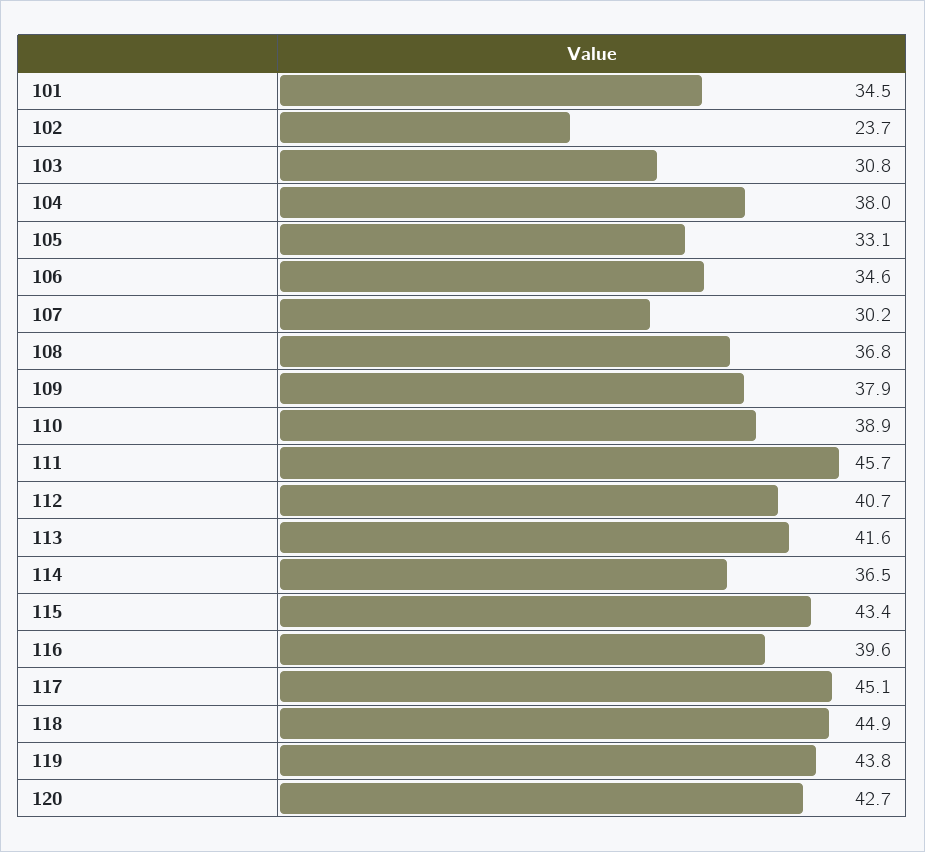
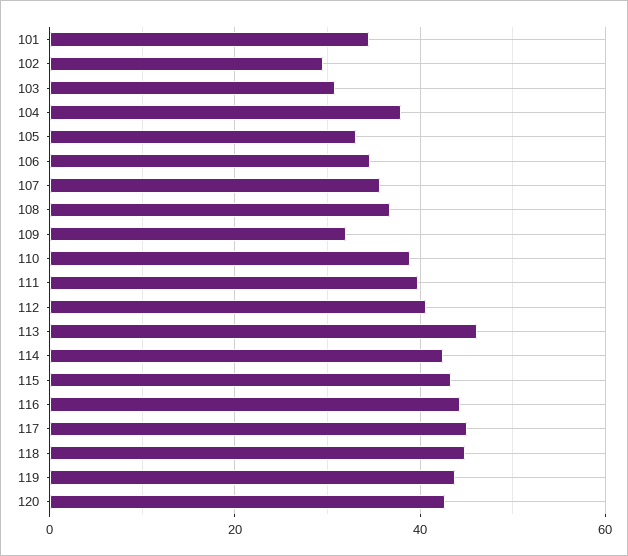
102: 23.7 -> 30
107: 30.2 -> 36
109: 37.9 -> 32
111: 45.7 -> 40
113: 41.6 -> 46
114: 36.5 -> 42
116: 39.6 -> 44

